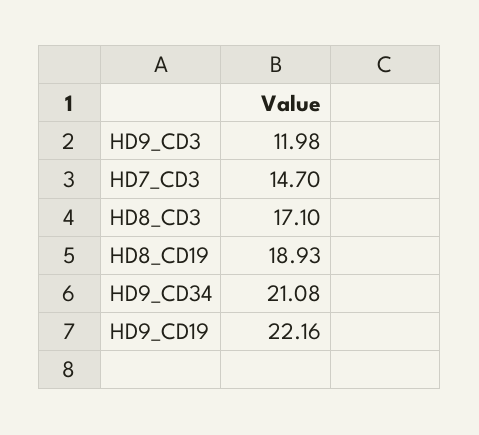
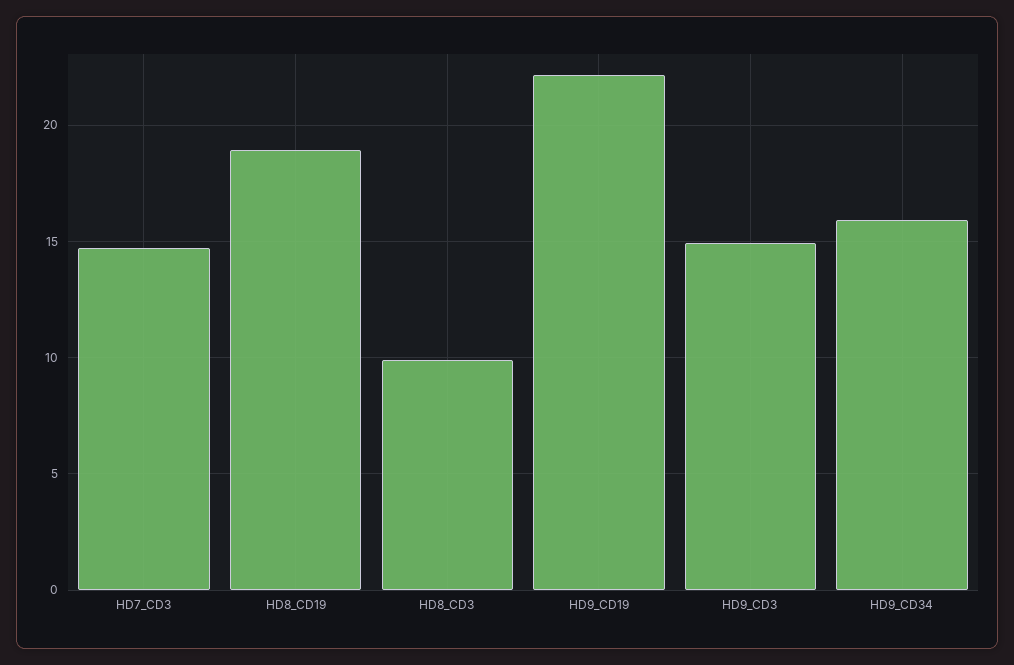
HD9_CD3: 11.98 -> 15
HD8_CD3: 17.1 -> 10
HD9_CD34: 21.08 -> 16

